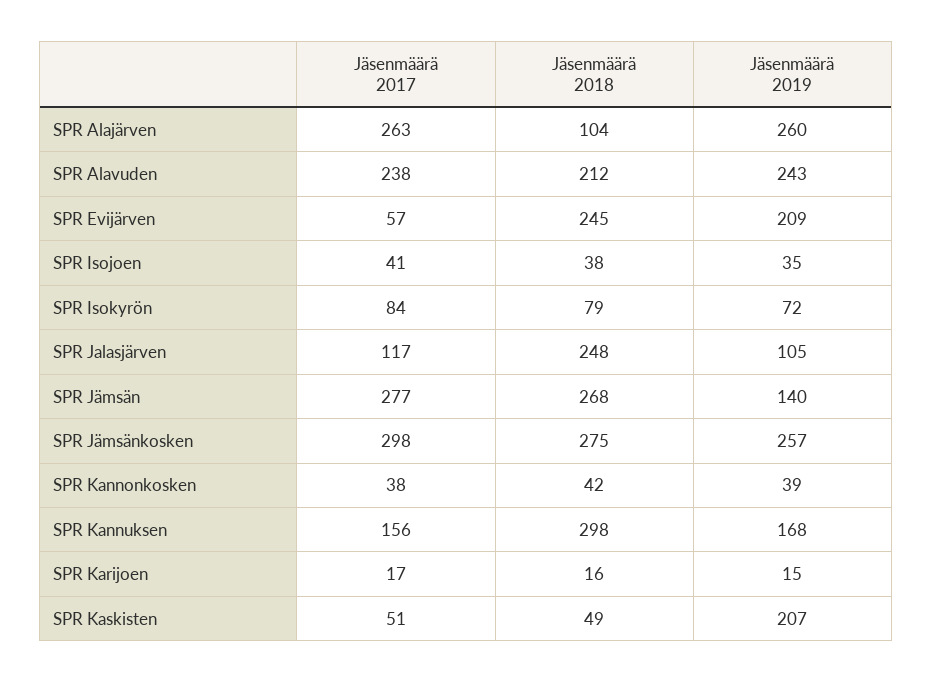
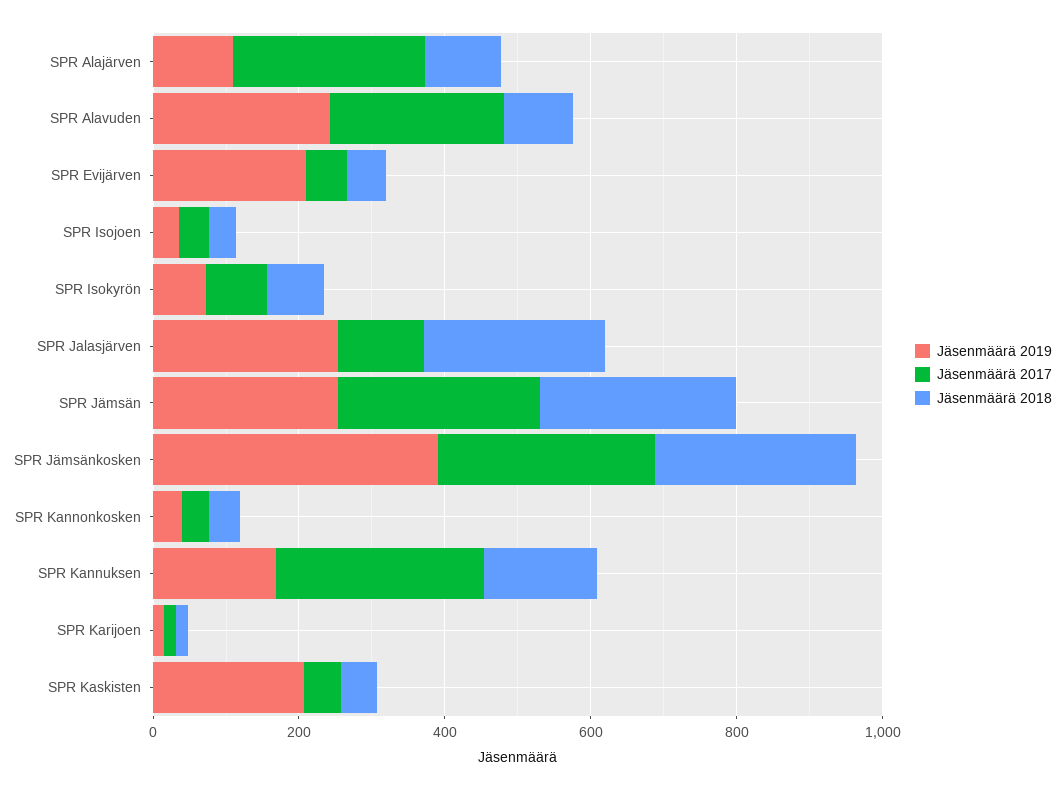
Jäsenmäärä 2019, SPR Alajärven: 260 -> 100
Jäsenmäärä 2018, SPR Alavuden: 212 -> 100
Jäsenmäärä 2018, SPR Evijärven: 245 -> 50
Jäsenmäärä 2019, SPR Jalasjärven: 105 -> 250
Jäsenmäärä 2019, SPR Jämsän: 140 -> 250
Jäsenmäärä 2019, SPR Jämsänkosken: 257 -> 400
Jäsenmäärä 2017, SPR Kannuksen: 156 -> 300
Jäsenmäärä 2018, SPR Kannuksen: 298 -> 150

